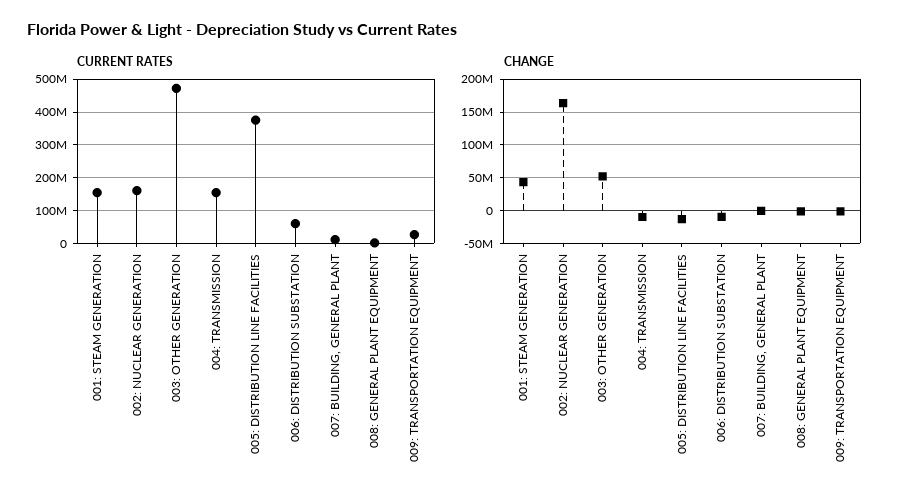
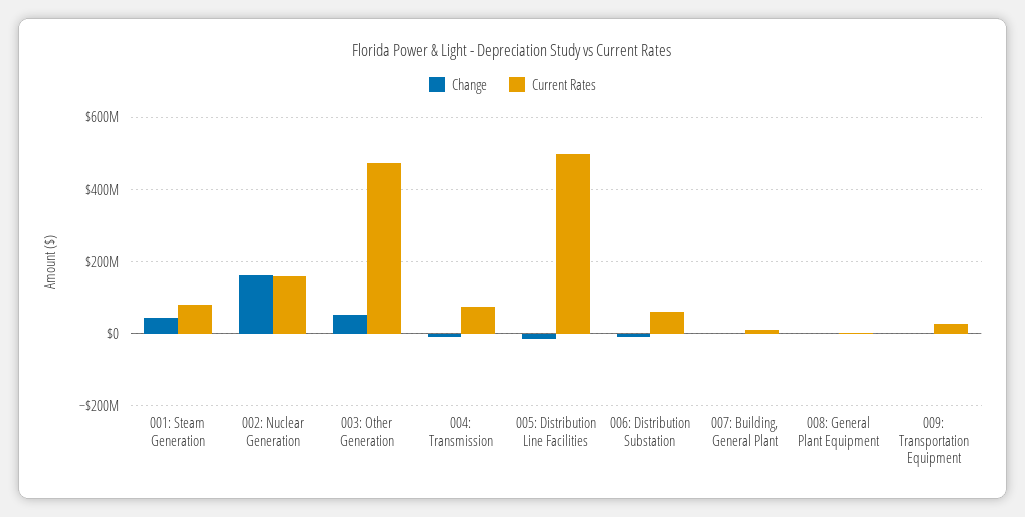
CURRENT RATES, 001: STEAM GENERATION: 160000000 -> 80000000
CURRENT RATES, 004: TRANSMISSION: 160000000 -> 80000000
CURRENT RATES, 005: DISTRIBUTION LINE FACILITIES: 380000000 -> 500000000

